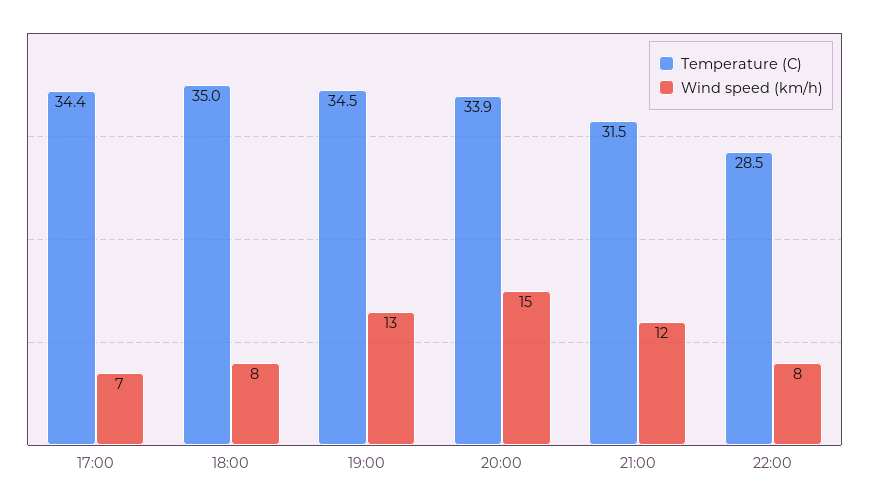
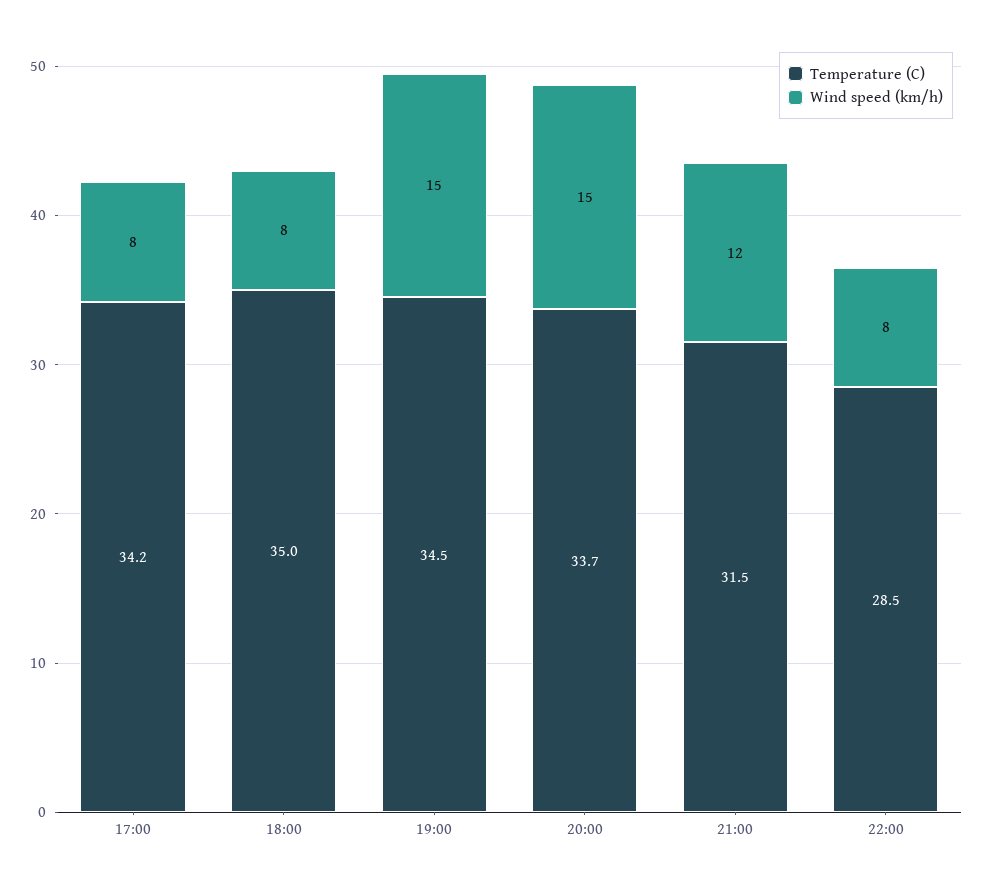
Temperature (C), 17:00: 34.4 -> 34.2
Wind speed (km/h), 17:00: 7 -> 8
Wind speed (km/h), 19:00: 13 -> 15
Temperature (C), 20:00: 33.9 -> 33.7

